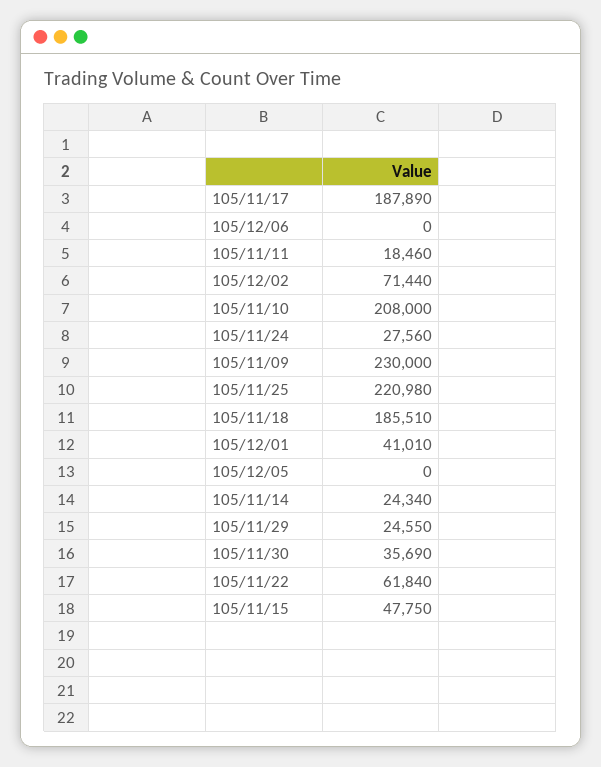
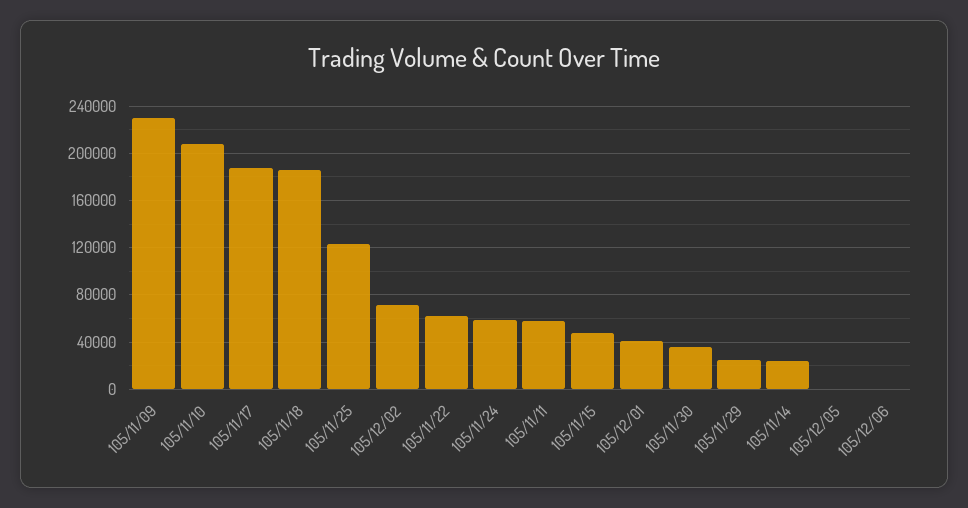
105/11/11: 18460 -> 60000
105/11/24: 27560 -> 60000
105/11/25: 220980 -> 120000

